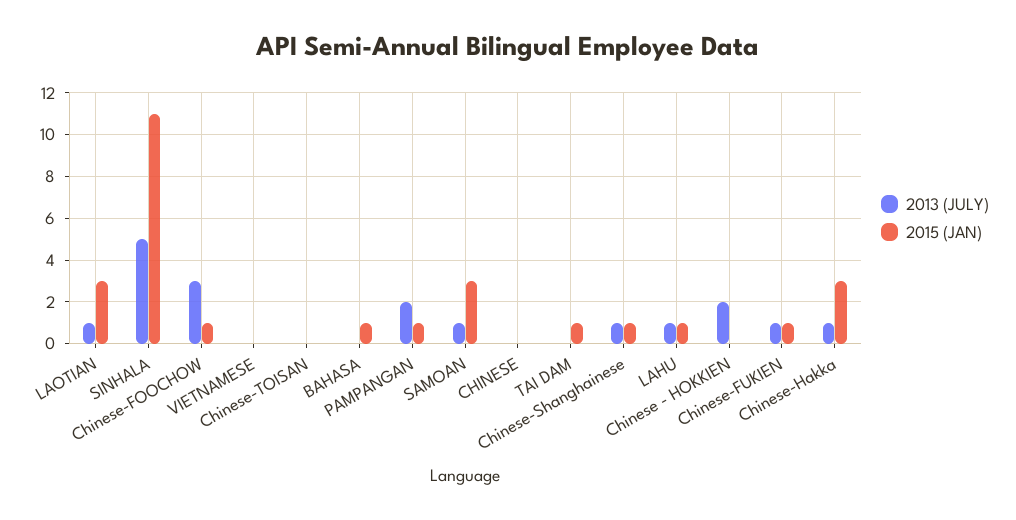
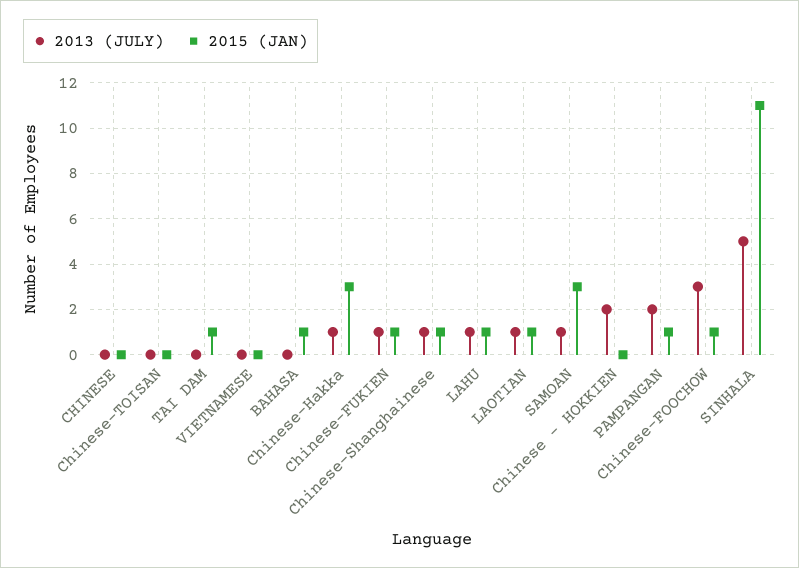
2015 (JAN), LAOTIAN: 3 -> 1

